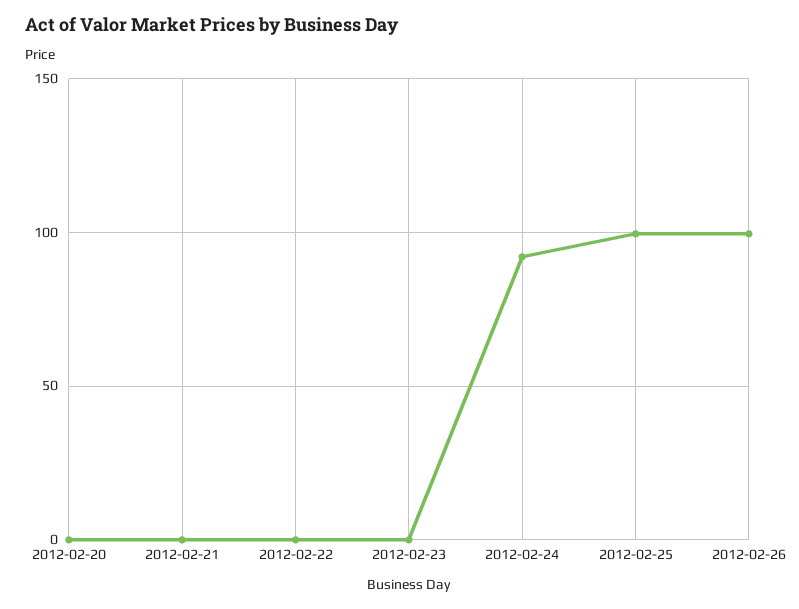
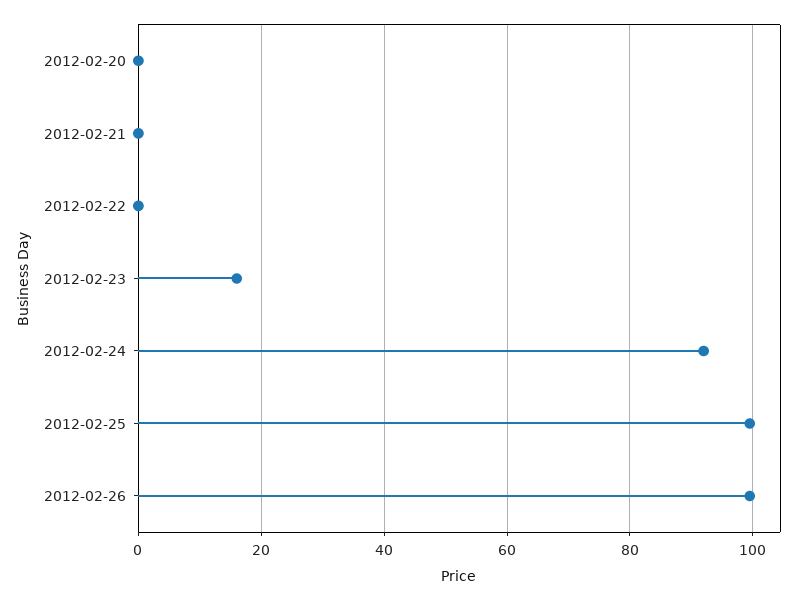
2012-02-23: 0 -> 16

